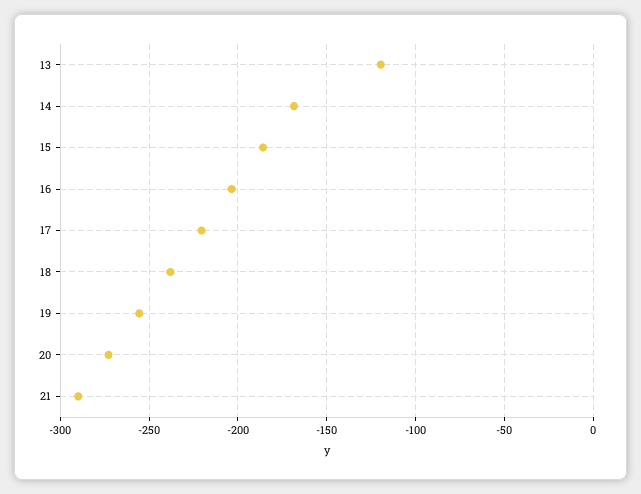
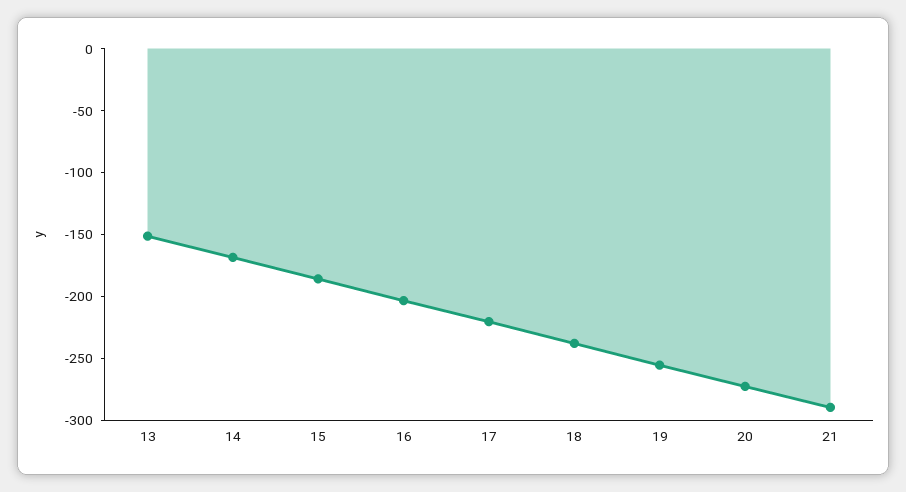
13: -120 -> -150

